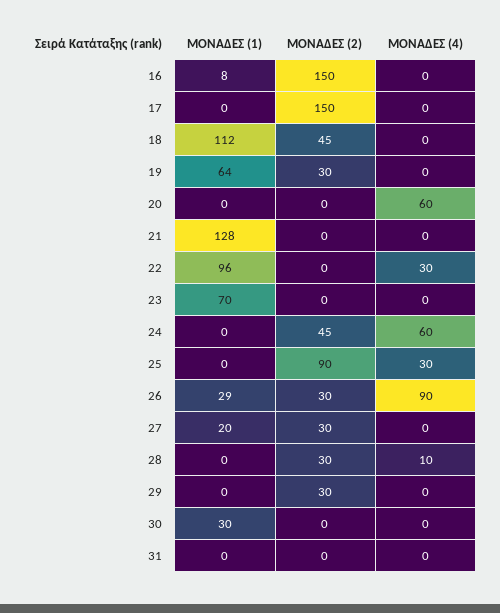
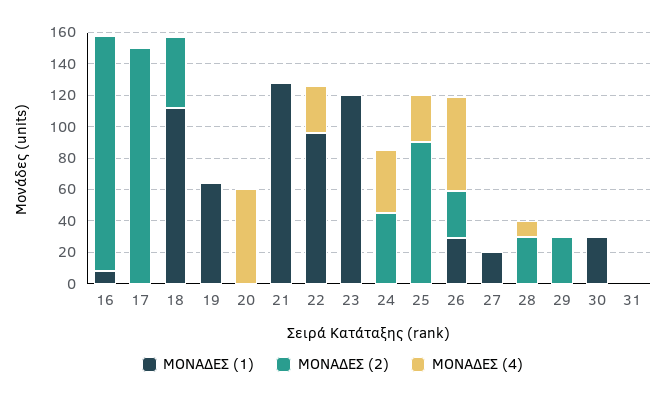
ΜΟΝΑΔΕΣ (2), 19: 30 -> 0
ΜΟΝΑΔΕΣ (1), 23: 70 -> 120
ΜΟΝΑΔΕΣ (4), 24: 60 -> 40
ΜΟΝΑΔΕΣ (4), 26: 90 -> 60
ΜΟΝΑΔΕΣ (2), 27: 30 -> 0

